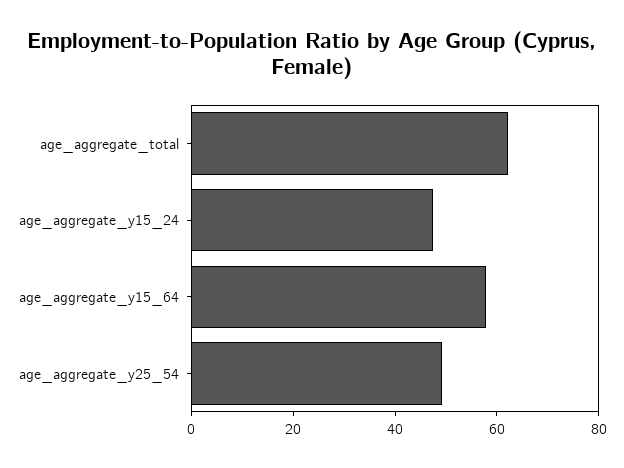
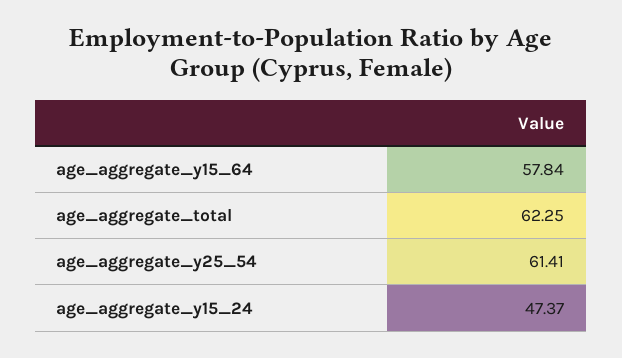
age_aggregate_y25_54: 50 -> 61.41

